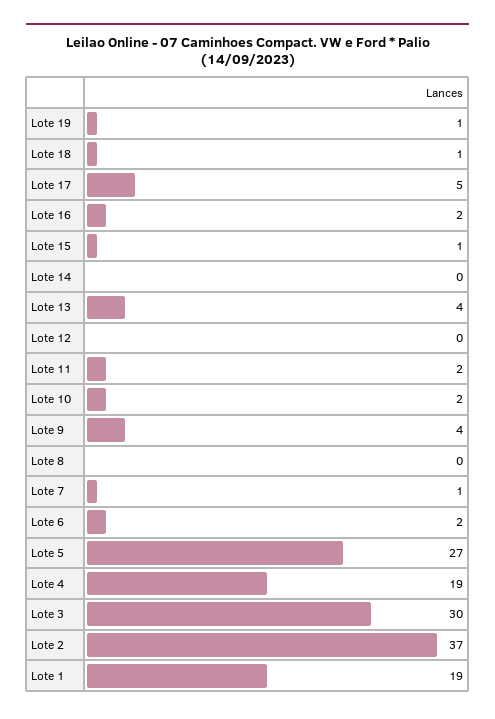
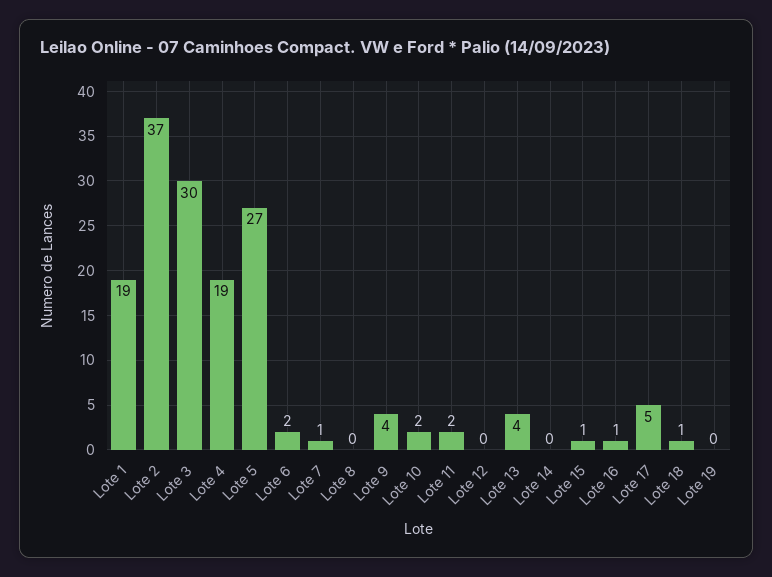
Lote 19: 1 -> 0
Lote 16: 2 -> 1

